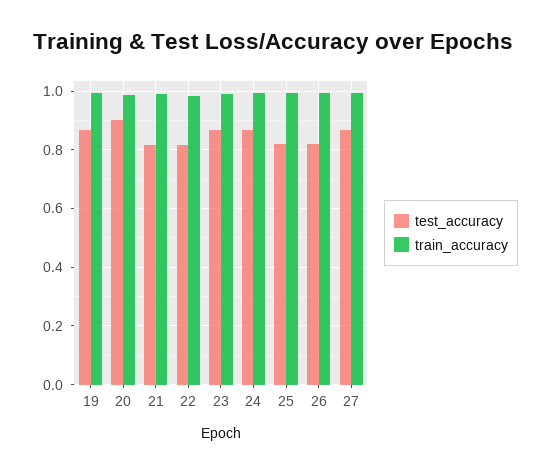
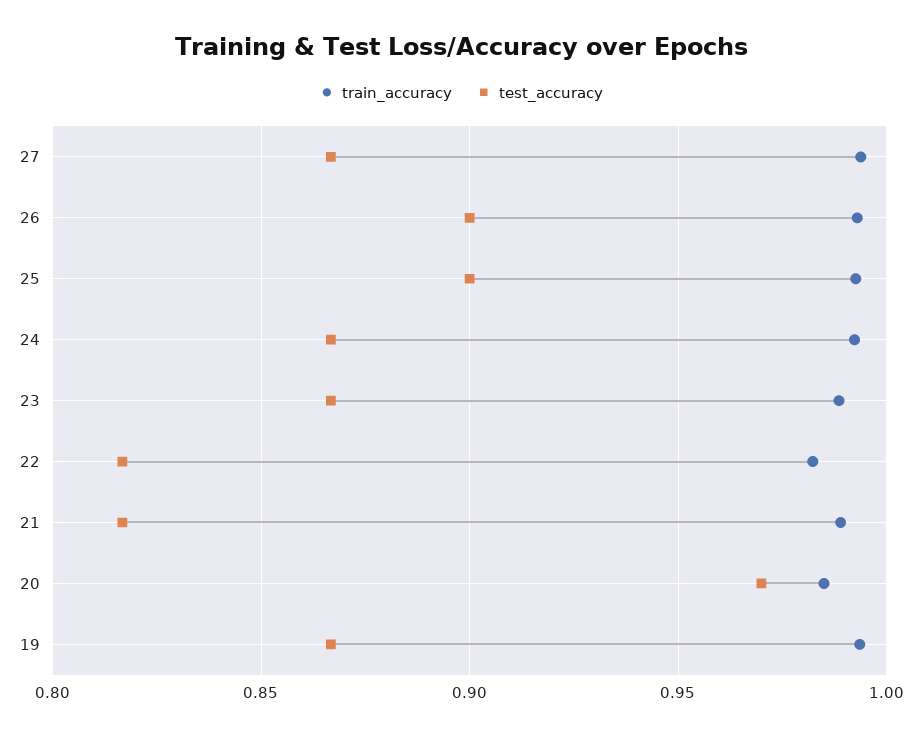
test_accuracy, 20: 0.9 -> 0.97
test_accuracy, 25: 0.825 -> 0.9
test_accuracy, 26: 0.825 -> 0.9

